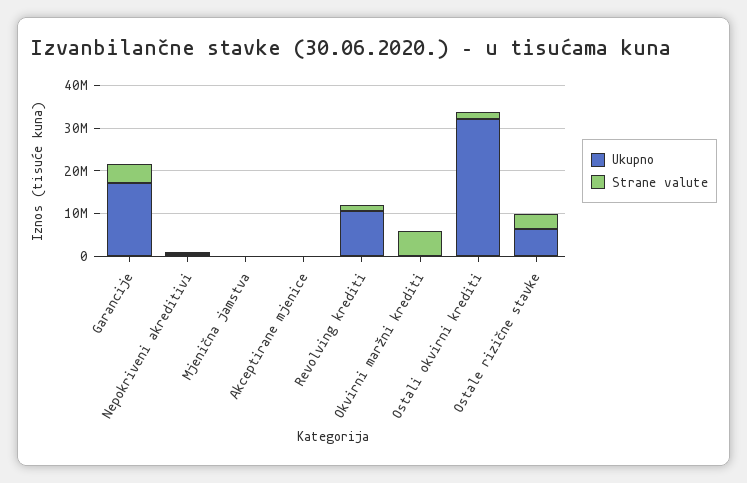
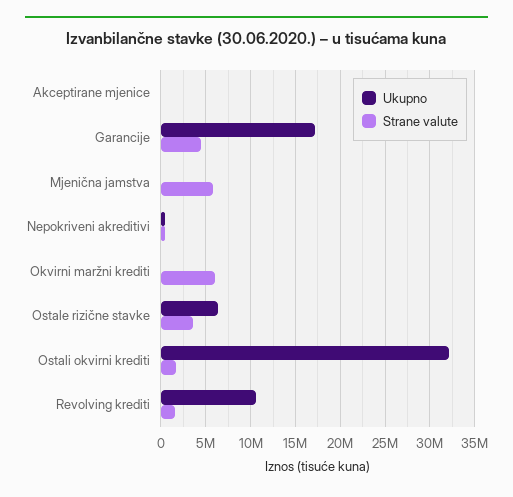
Strane valute, Mjenična jamstva: 0 -> 6000000

